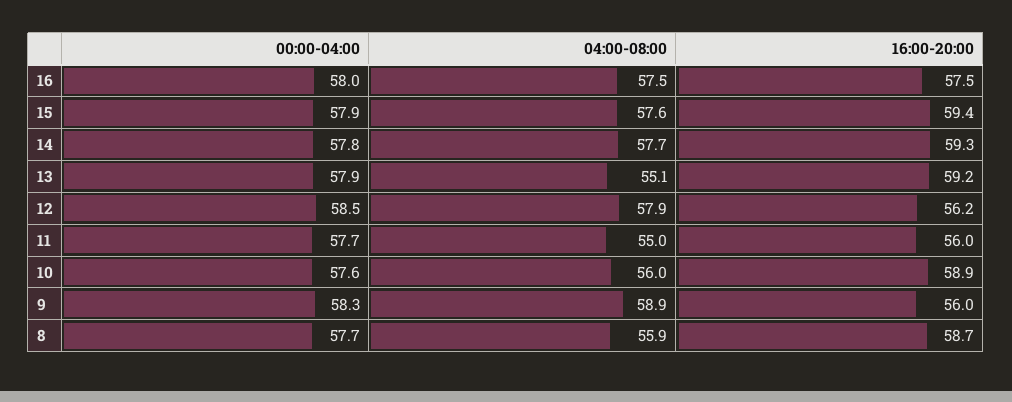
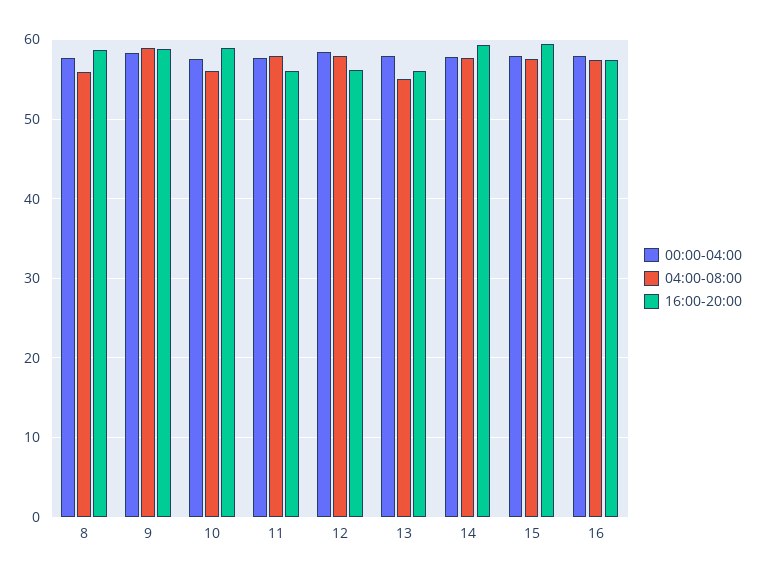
16:00-20:00, 13: 59.2 -> 56
04:00-08:00, 11: 55 -> 58
16:00-20:00, 9: 56 -> 59

